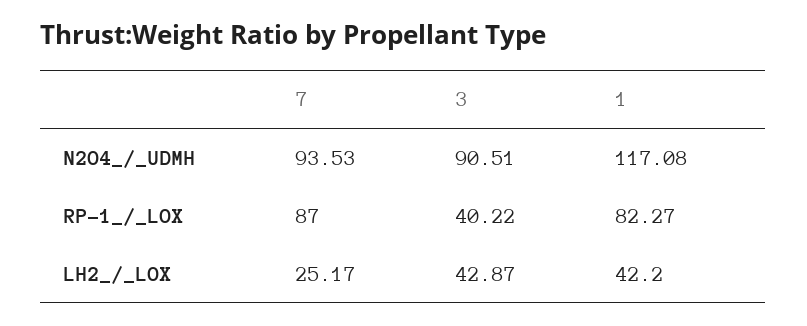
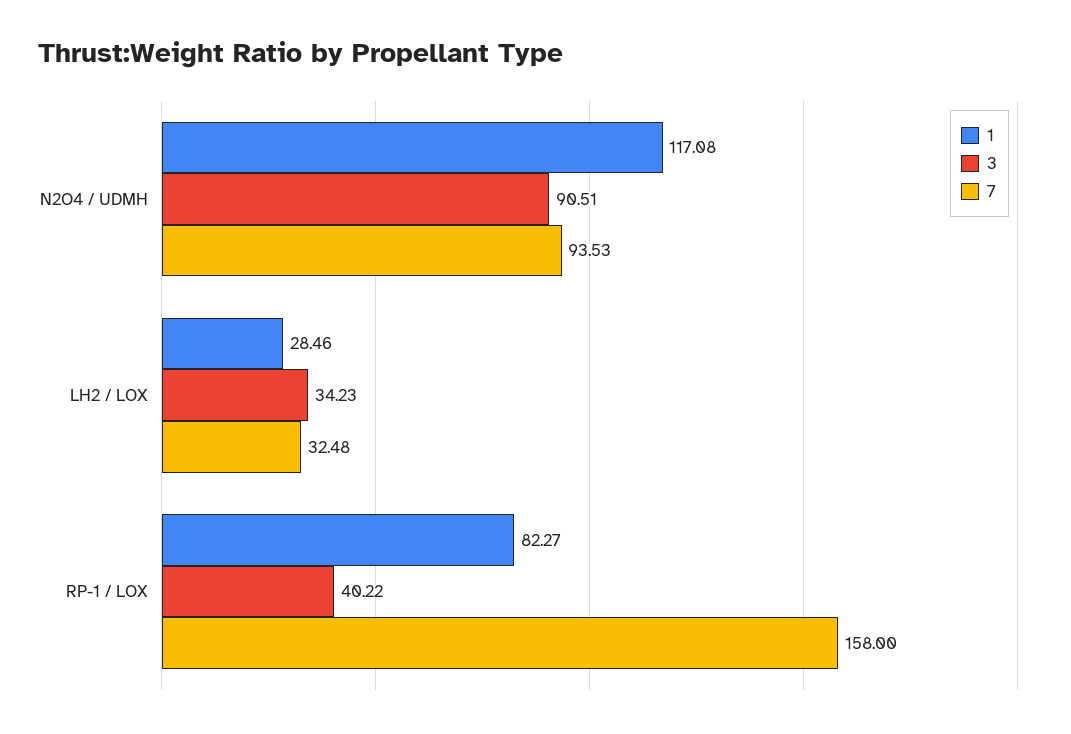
7, RP-1_/_LOX: 87 -> 158
7, LH2_/_LOX: 25.17 -> 32.48
3, LH2_/_LOX: 42.87 -> 34.23
1, LH2_/_LOX: 42.2 -> 28.46

